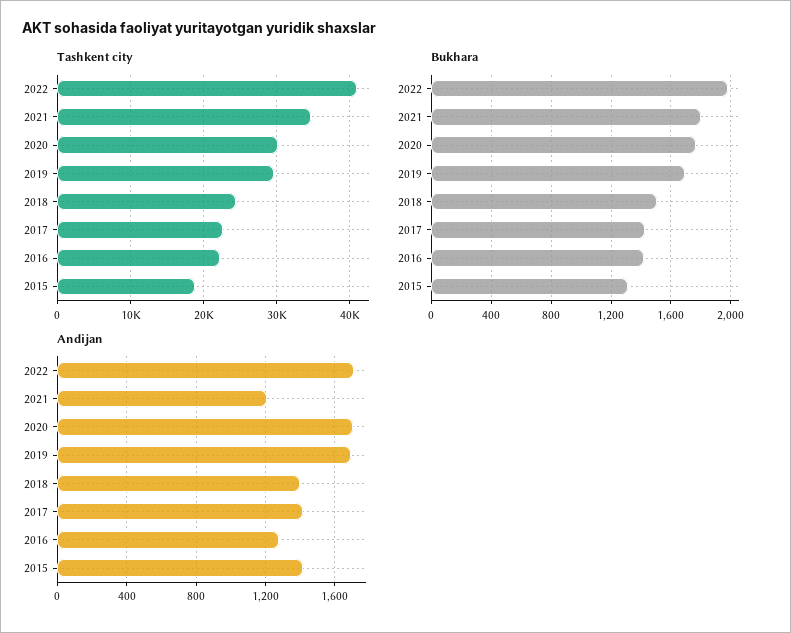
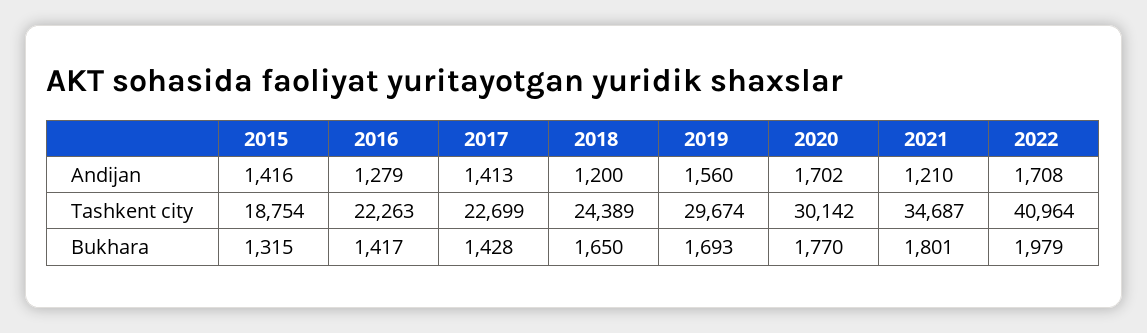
Bukhara, 2018: 1500 -> 1650
Andijan, 2019: 1700 -> 1560
Andijan, 2018: 1400 -> 1200

